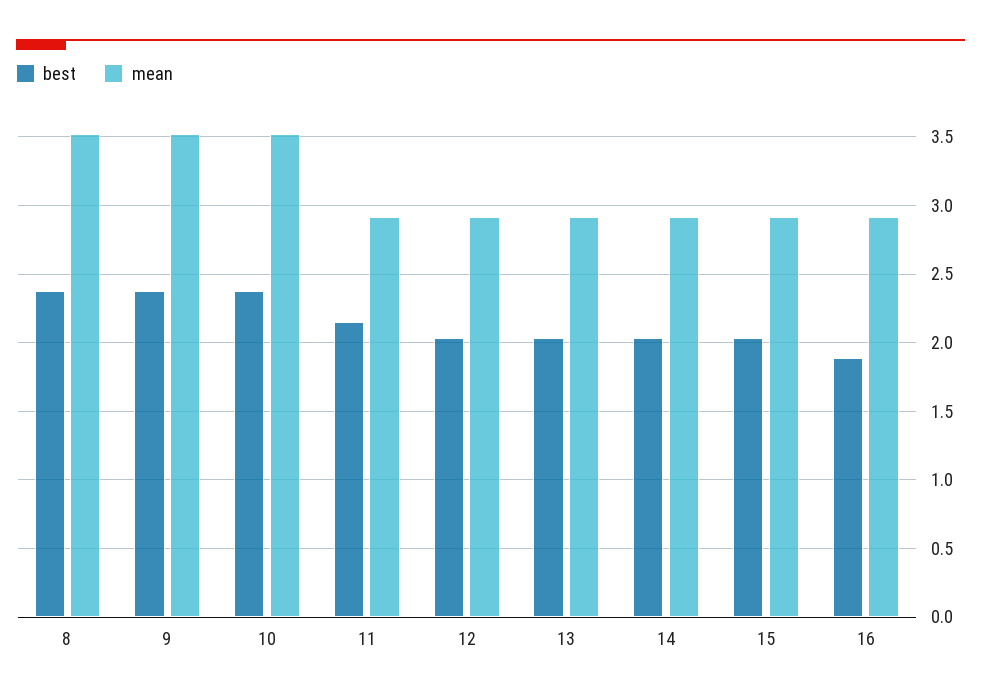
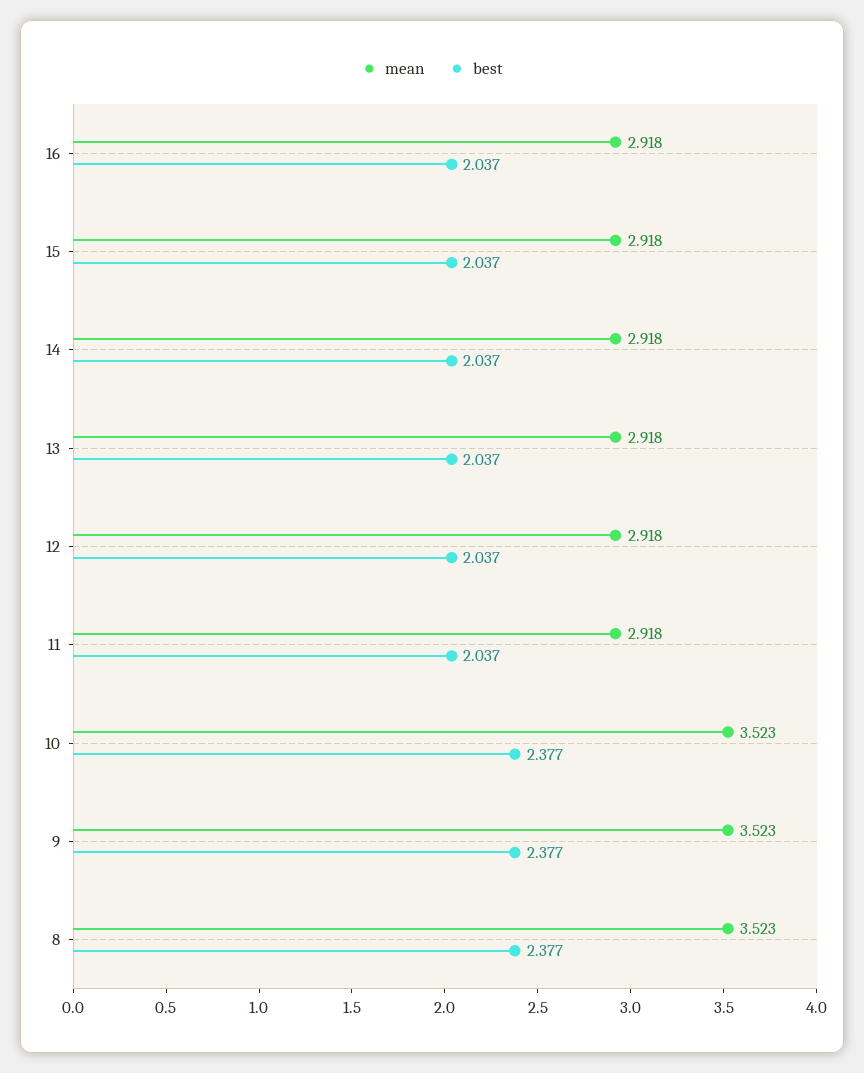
best, 11: 2.15 -> 2.037
best, 16: 1.9 -> 2.037

